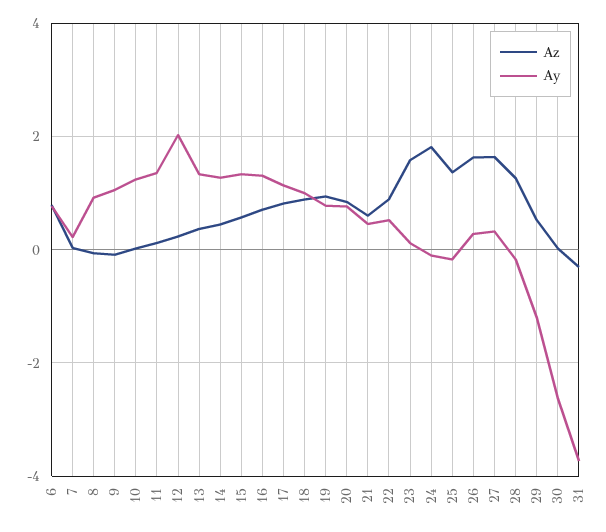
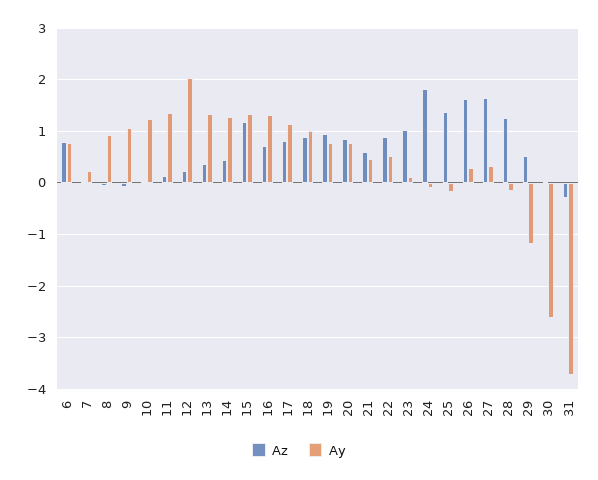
Az, 15: 0.6 -> 1.2
Az, 23: 1.6 -> 1

